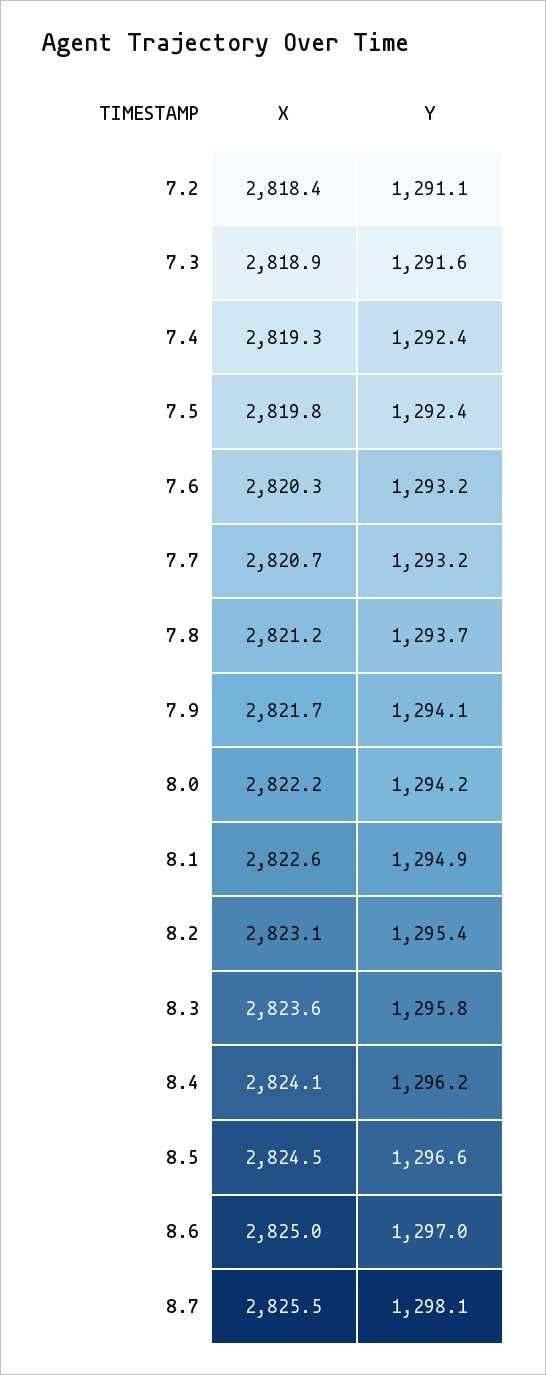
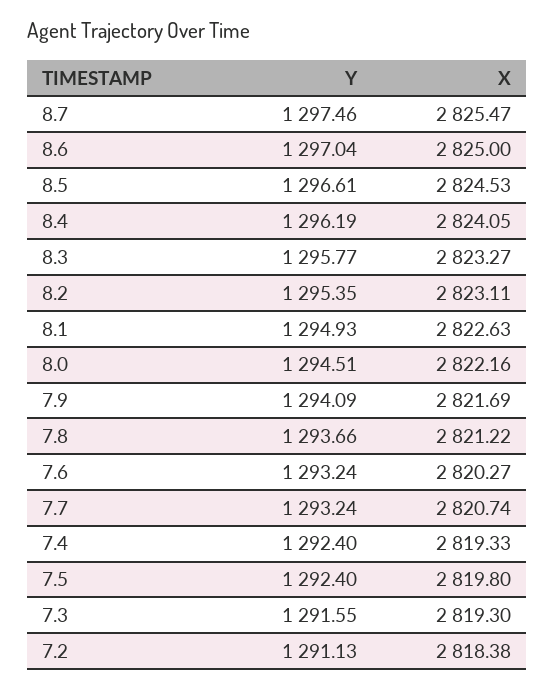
X, 7.3: 2818.9 -> 2819.3
Y, 8.0: 1294.2 -> 1294.51
X, 8.3: 2823.6 -> 2823.27
Y, 8.7: 1298.1 -> 1297.46

